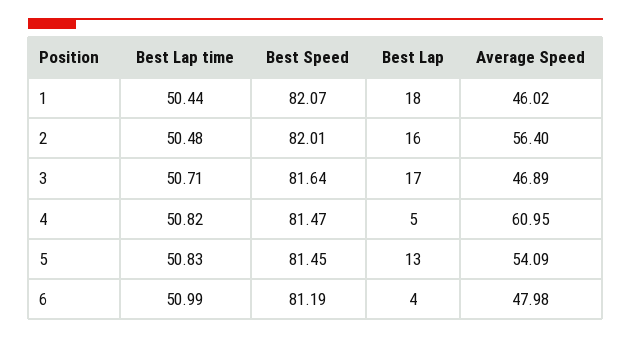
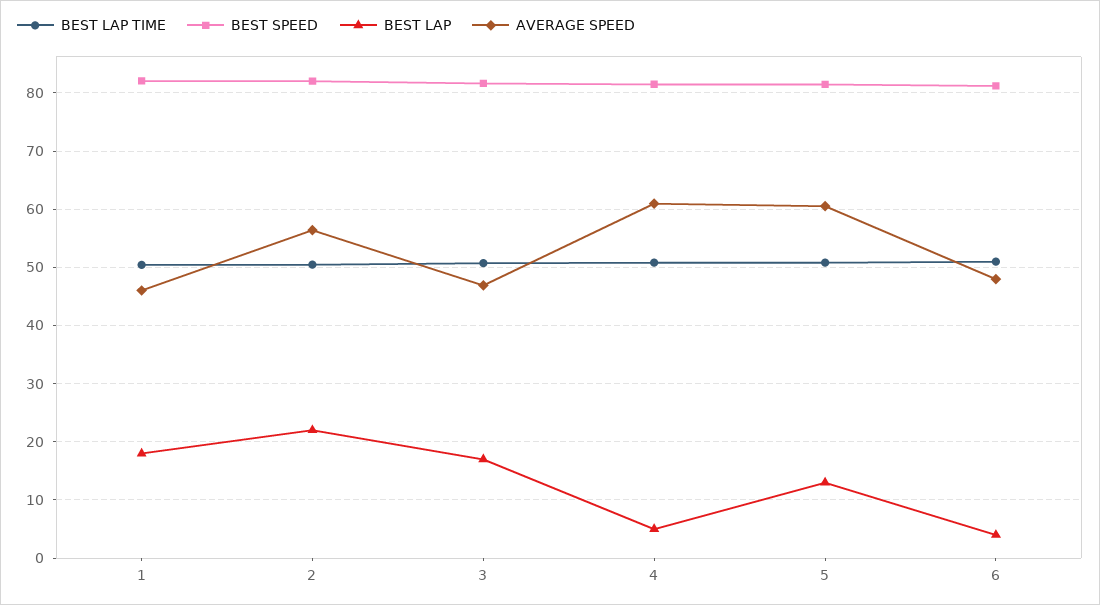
Best Lap, 2: 16 -> 22
Average Speed, 5: 54.09 -> 60

